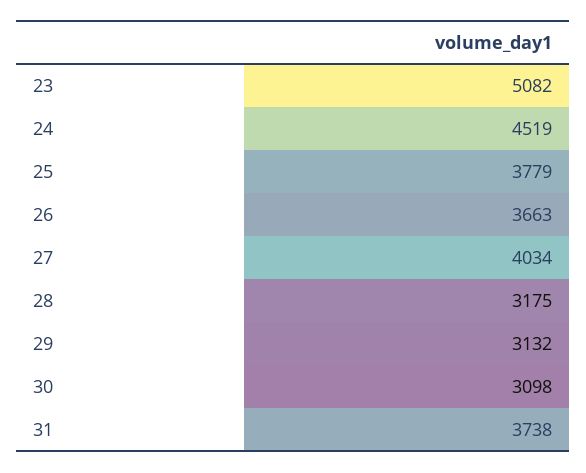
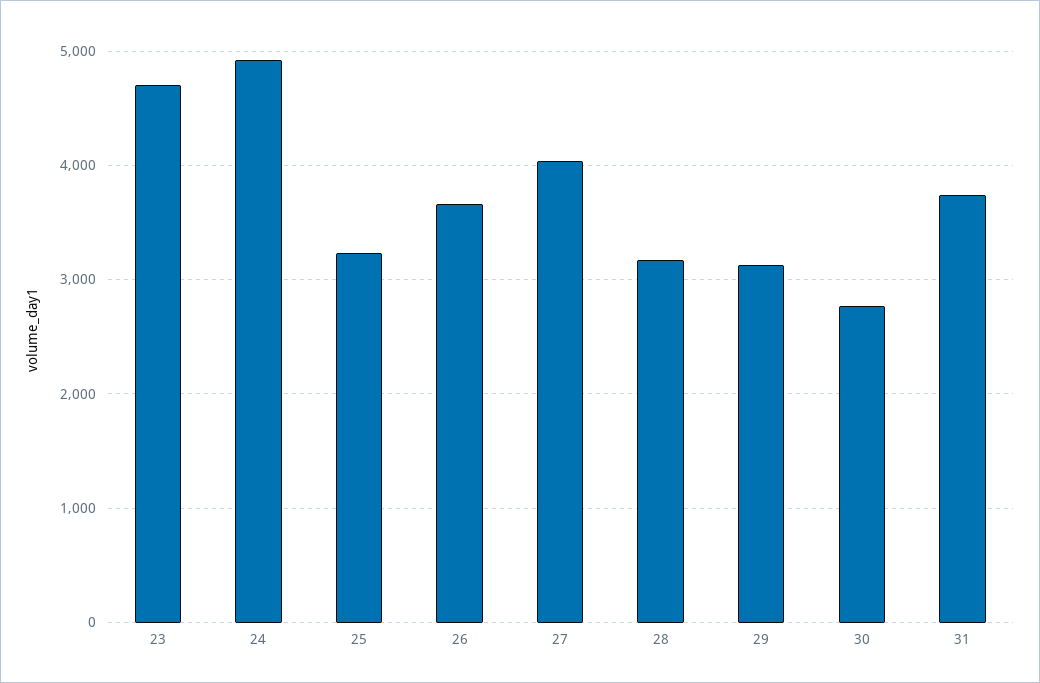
23: 5082 -> 4700
24: 4519 -> 4900
25: 3779 -> 3200
30: 3098 -> 2800

